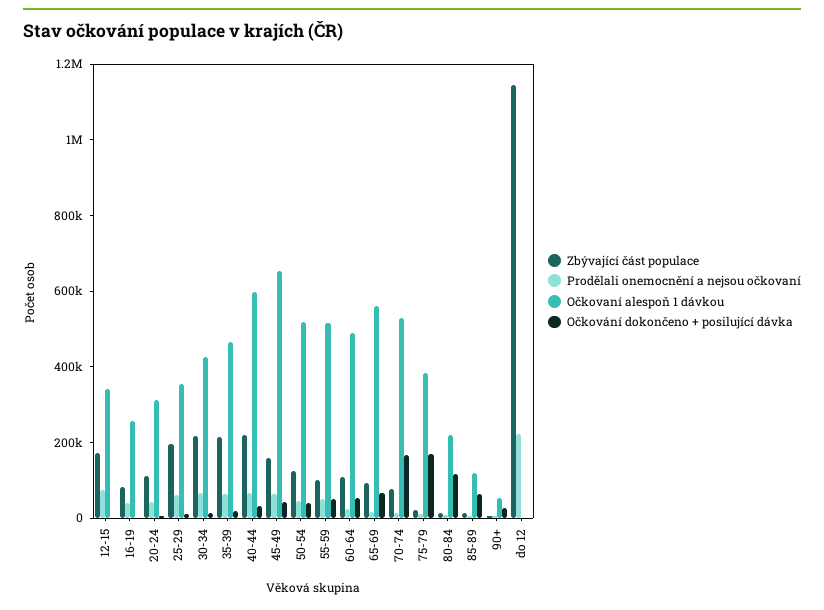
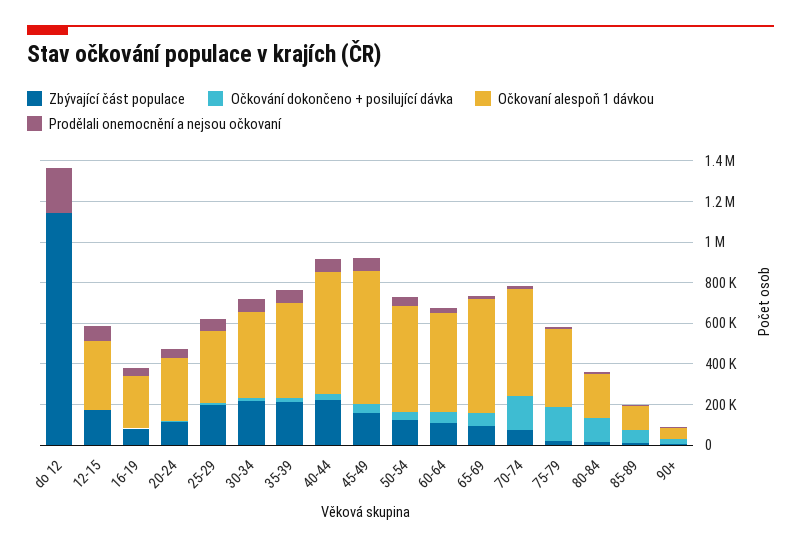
Zbývající část populace, 55-59: 100000 -> none
Prodělali onemocnění a nejsou očkovaní, 55-59: 50000 -> none
Očkovaní alespoň 1 dávkou, 55-59: 500000 -> none
Očkování dokončeno + posilující dávka, 55-59: 50000 -> none

